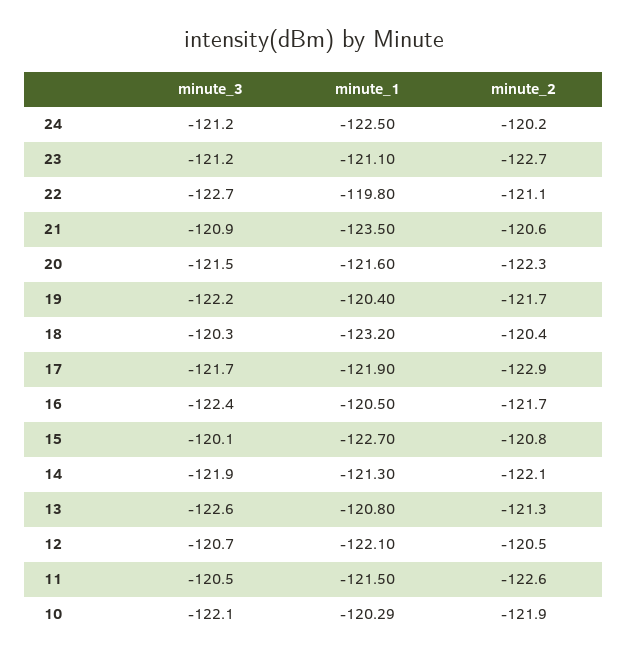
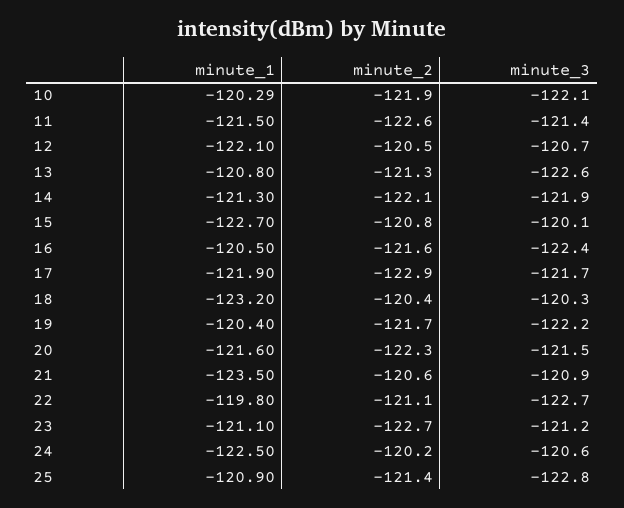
minute_3, 24: -121.2 -> -120.6
minute_2, 16: -121.7 -> -121.6
minute_3, 11: -120.5 -> -121.4
minute_1, 25: none -> -120.9
minute_2, 25: none -> -121.4
minute_3, 25: none -> -122.8

